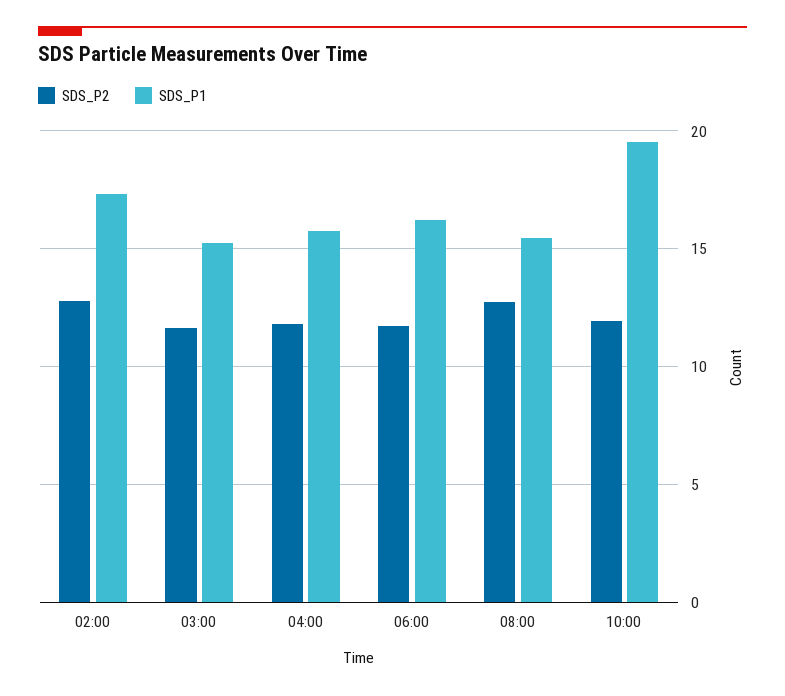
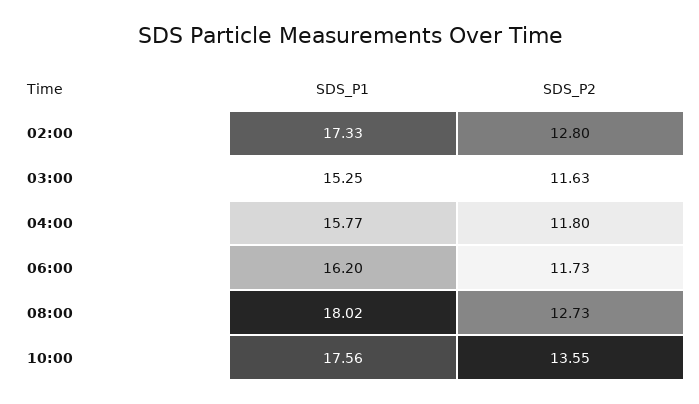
SDS_P1, 08:00: 15.5 -> 18.02
SDS_P2, 10:00: 12 -> 13.55
SDS_P1, 10:00: 19.5 -> 17.56

